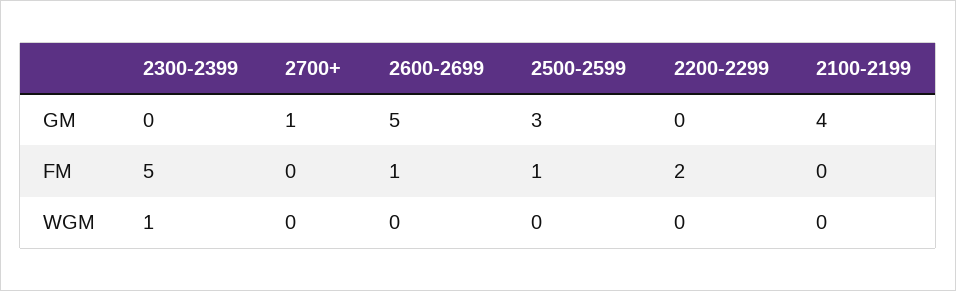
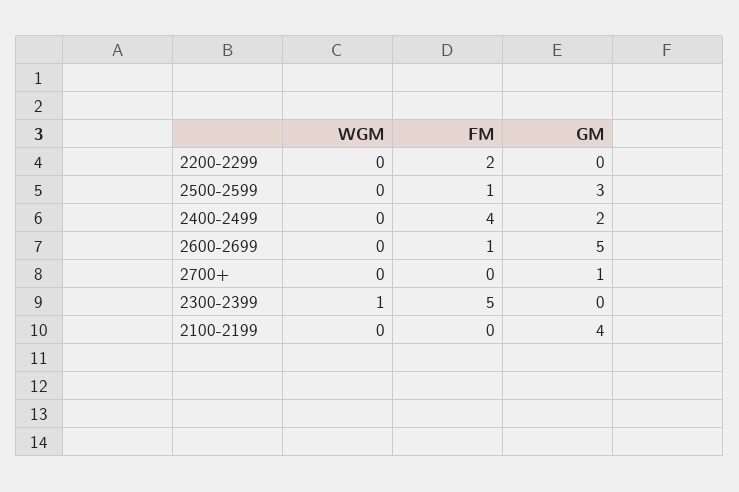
2400-2499, WGM: none -> 0
2400-2499, FM: none -> 4
2400-2499, GM: none -> 2

